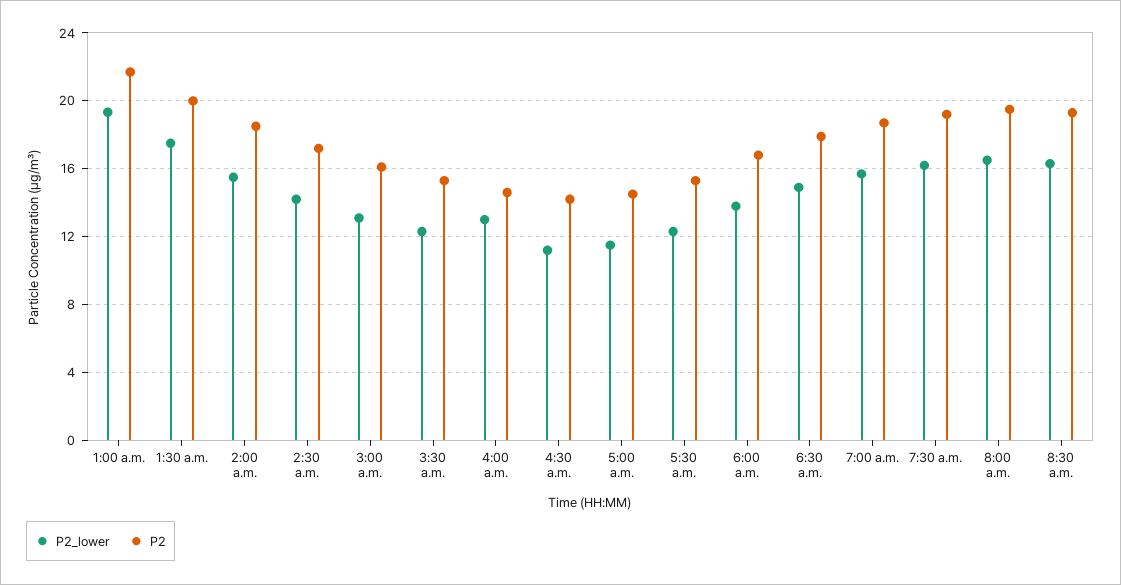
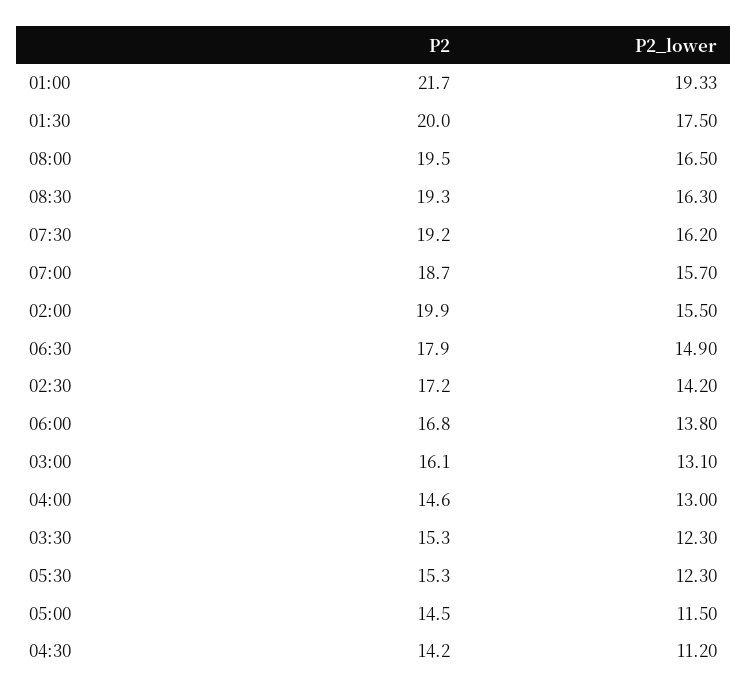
P2, 2:00 a.m.: 18.5 -> 19.9

